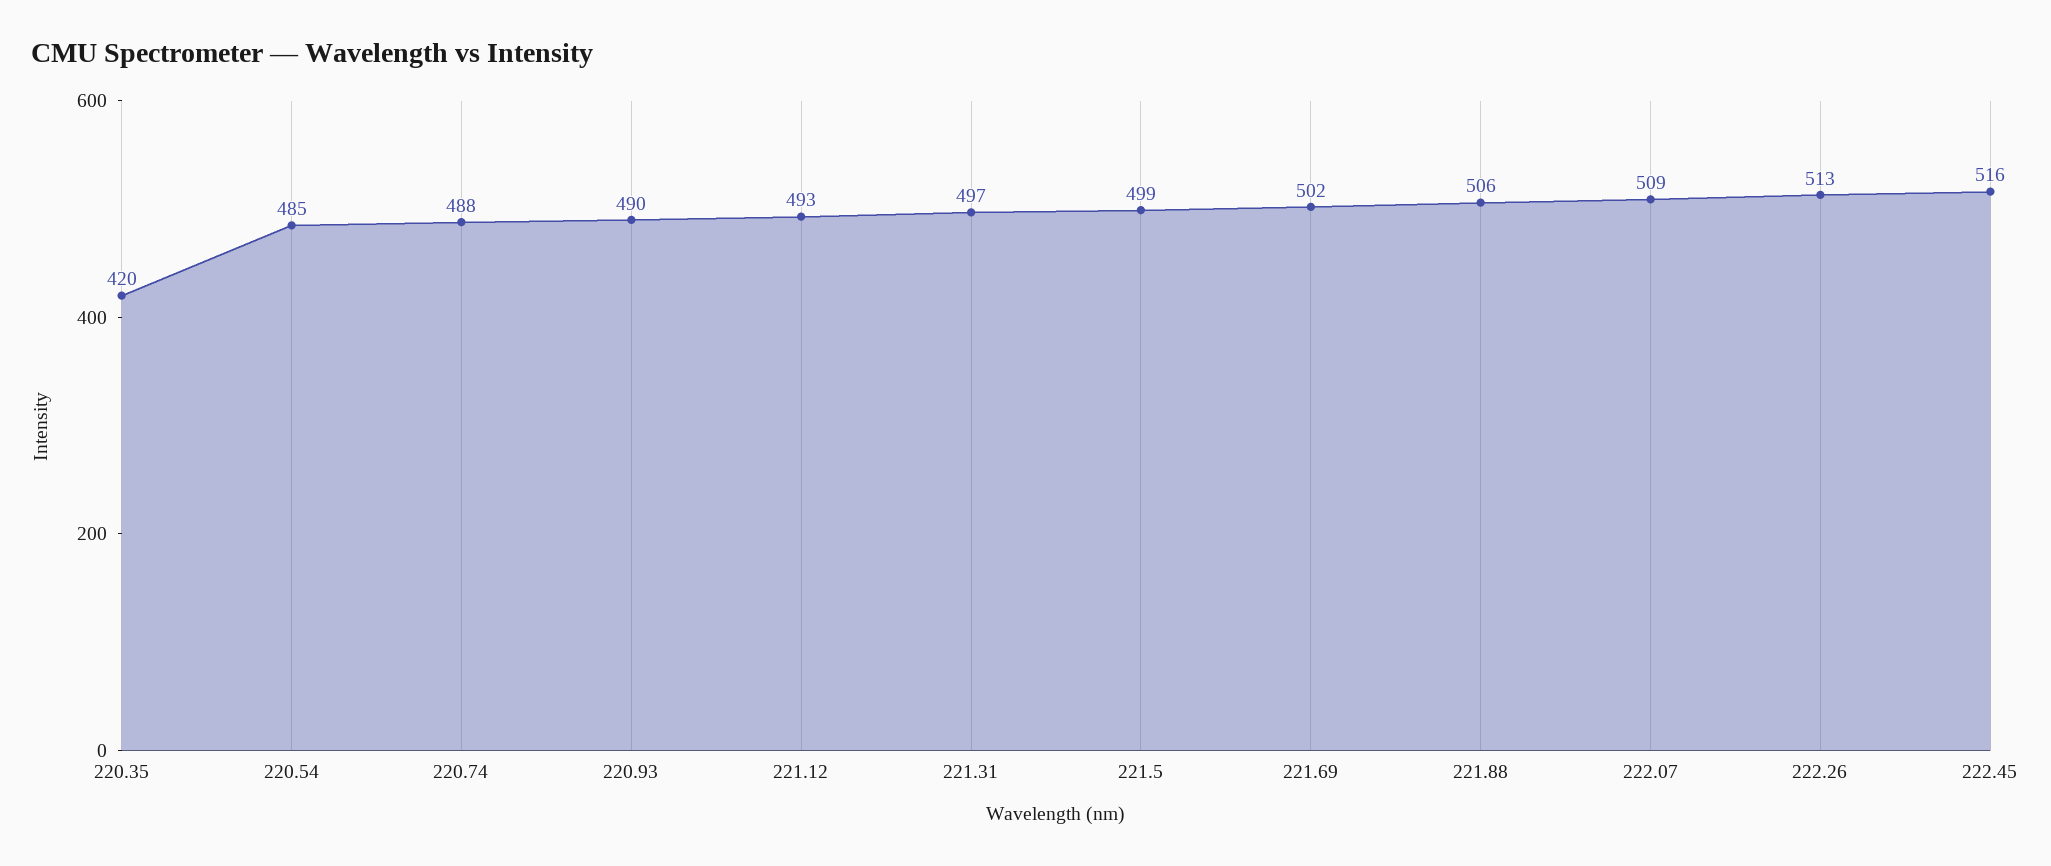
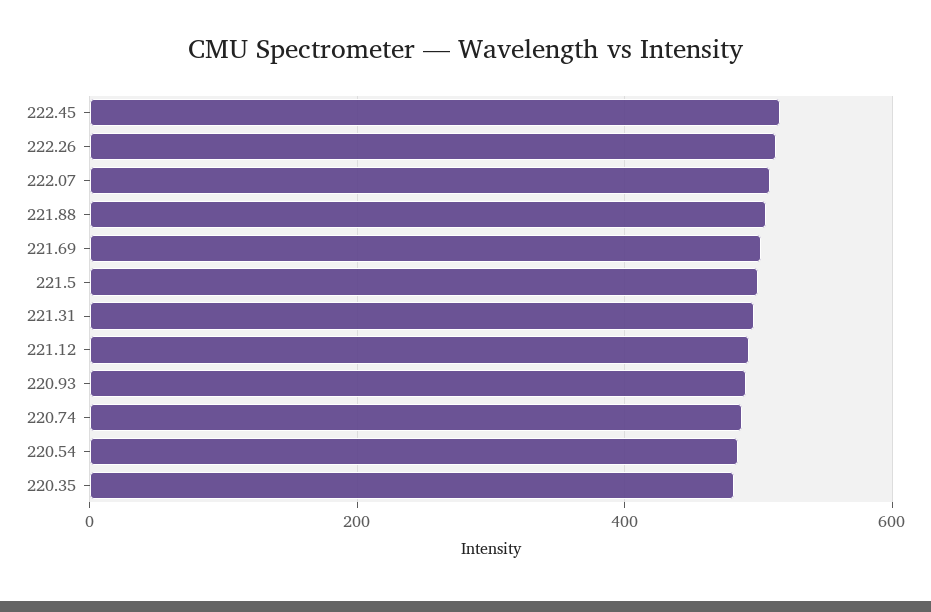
220.35: 420 -> 480

